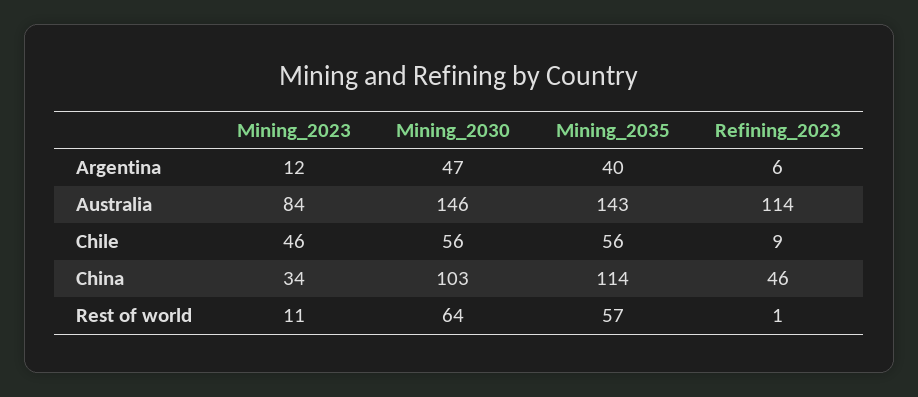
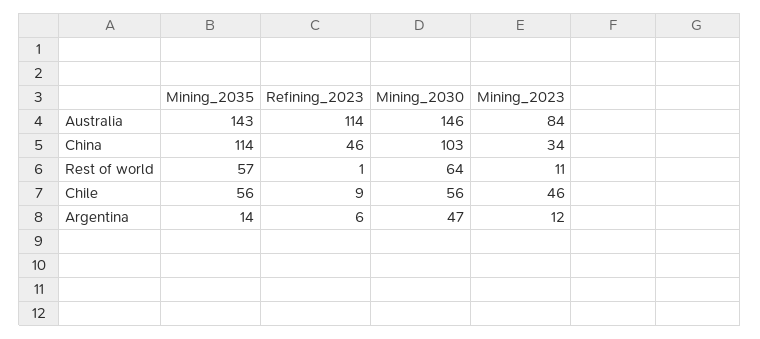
Mining_2035, Argentina: 40 -> 14

